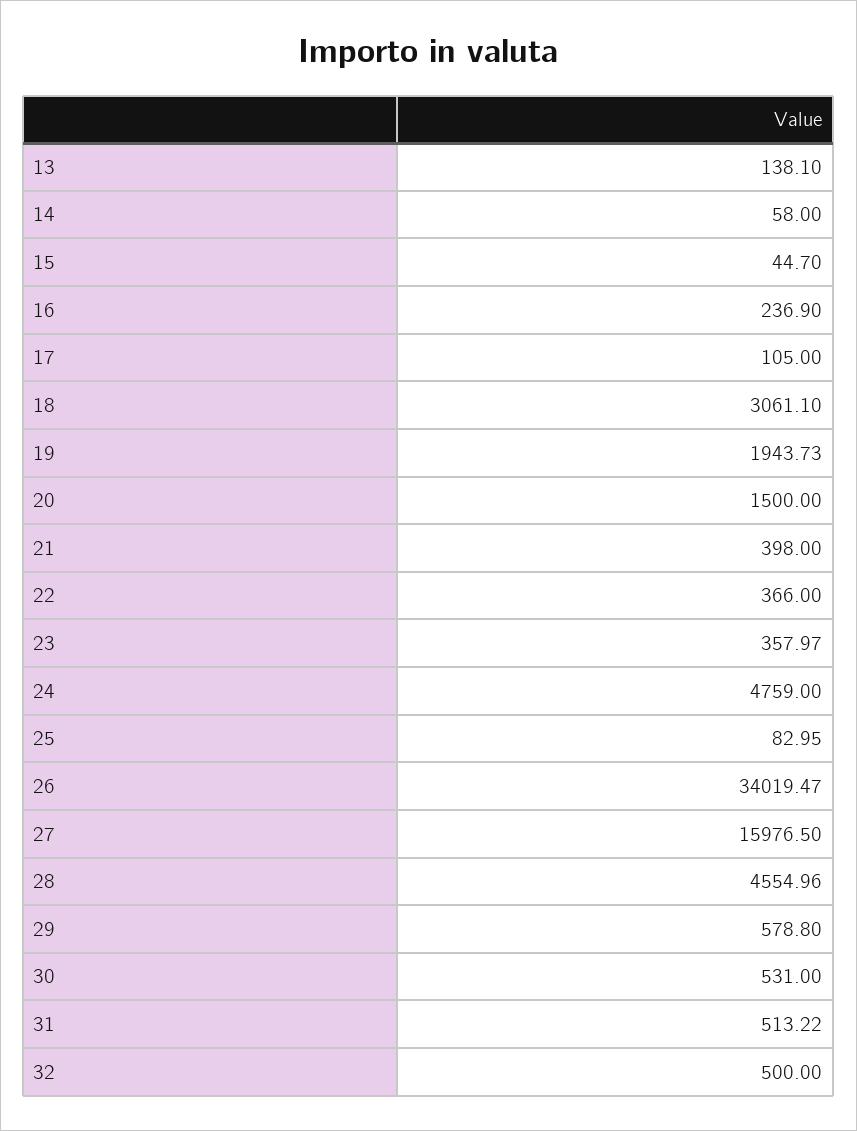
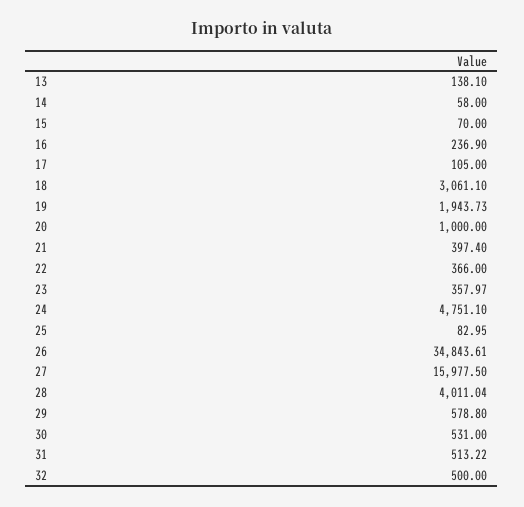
15: 44.7 -> 70
20: 1500 -> 1000
21: 398 -> 397.4
24: 4759 -> 4751.1
26: 34019.47 -> 34843.61
27: 15976.5 -> 15977.5
28: 4554.96 -> 4011.04

